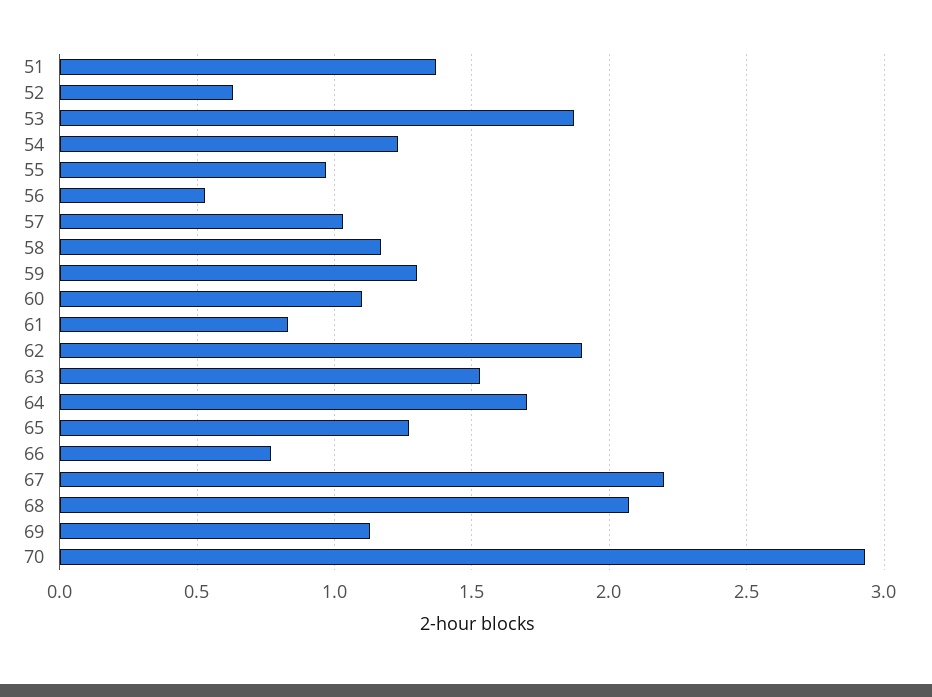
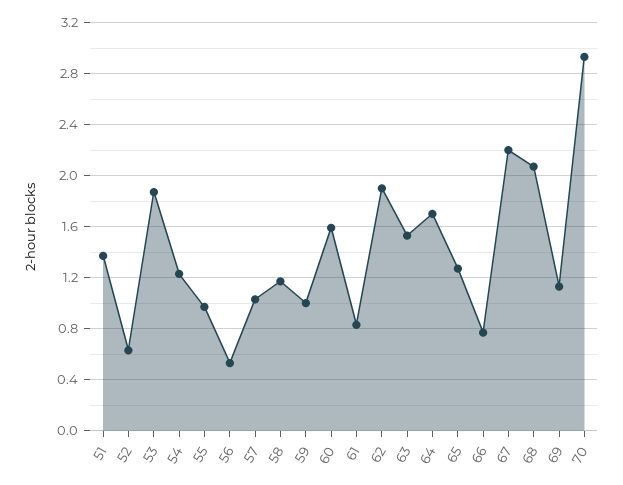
59: 1.3 -> 1
60: 1.1 -> 1.6

